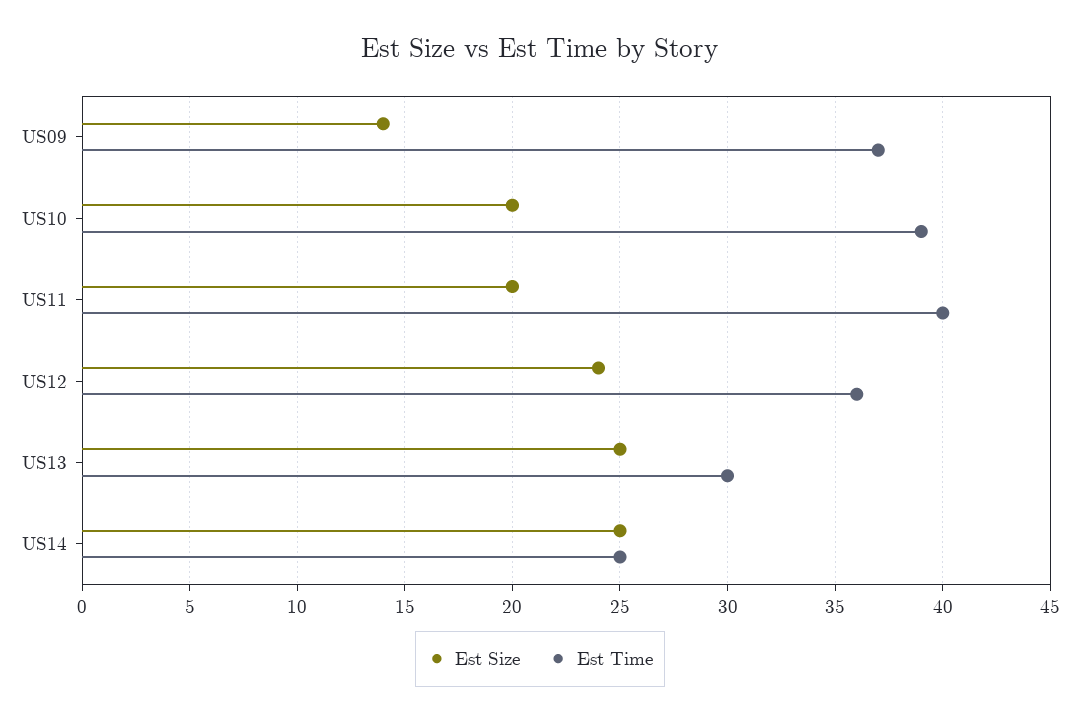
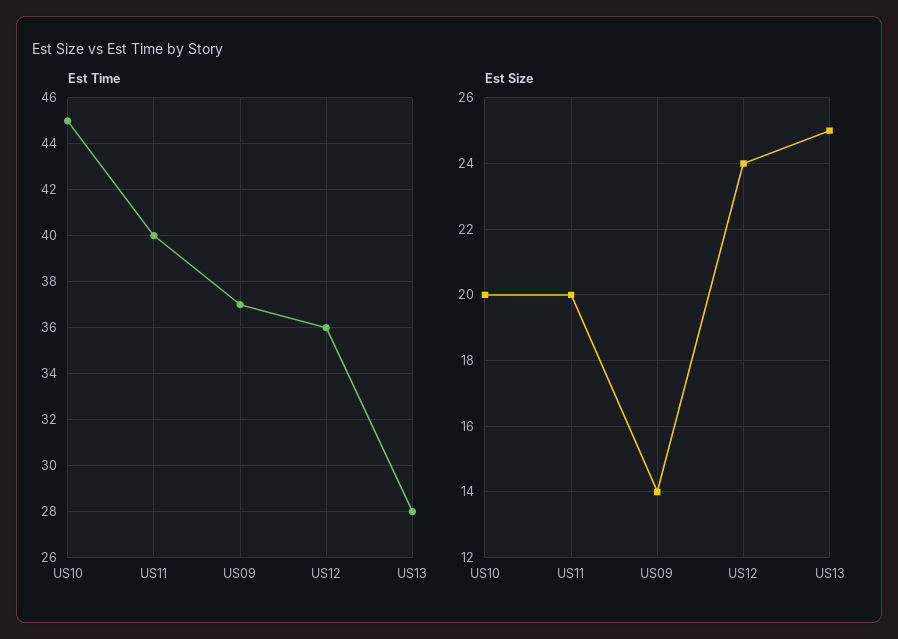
Est Time, US10: 39 -> 45
Est Time, US13: 30 -> 28
Est Size, US14: 25 -> none
Est Time, US14: 25 -> none

